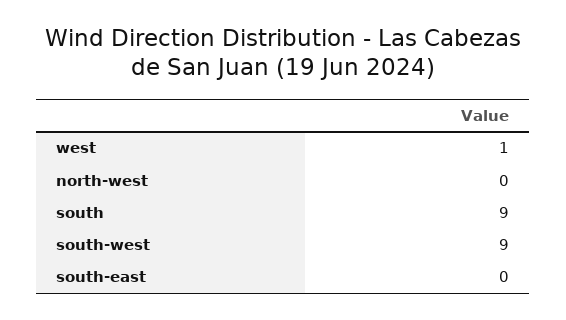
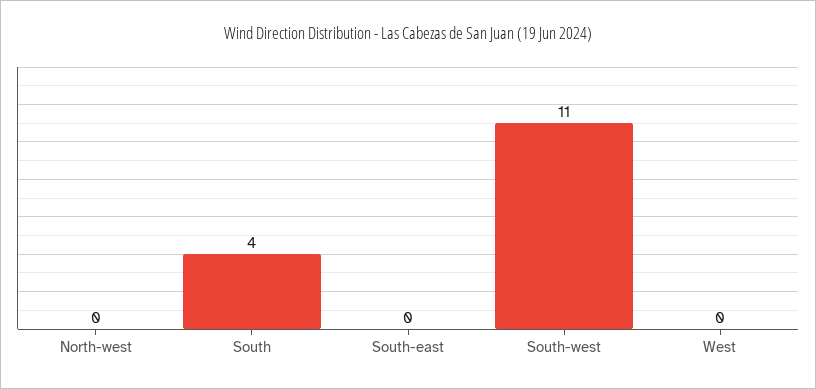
west: 1 -> 0
south: 9 -> 4
south-west: 9 -> 11

